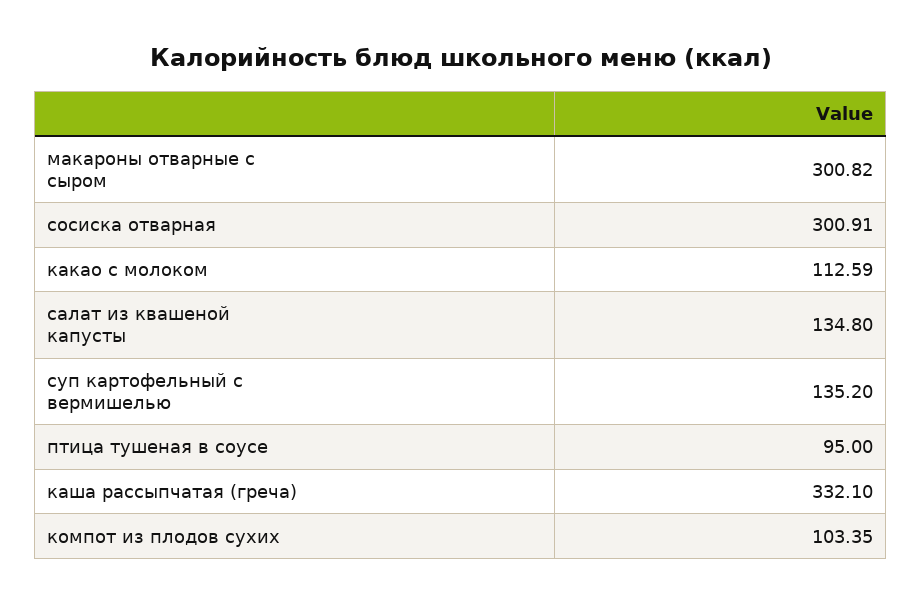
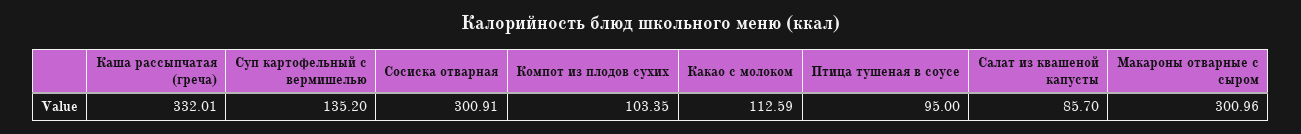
макароны отварные с сыром: 300.82 -> 300.96
салат из квашеной капусты: 134.8 -> 85.7
каша рассыпчатая (греча): 332.1 -> 332.01

